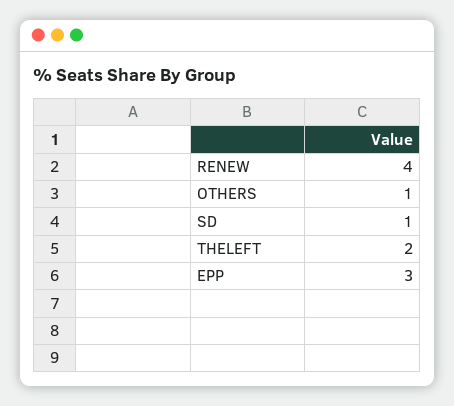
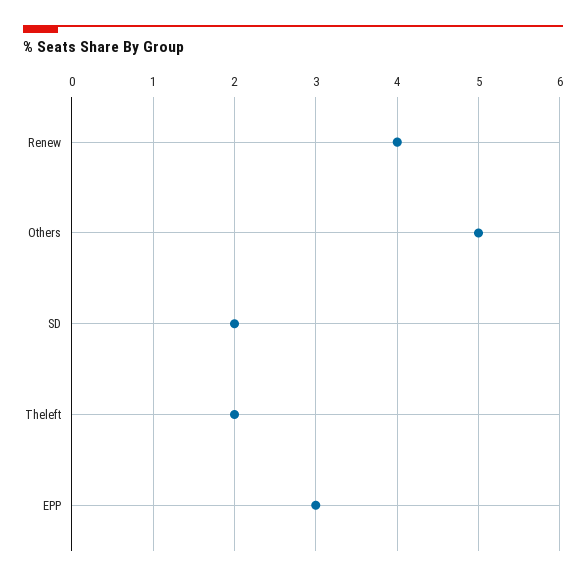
OTHERS: 1 -> 5
SD: 1 -> 2

